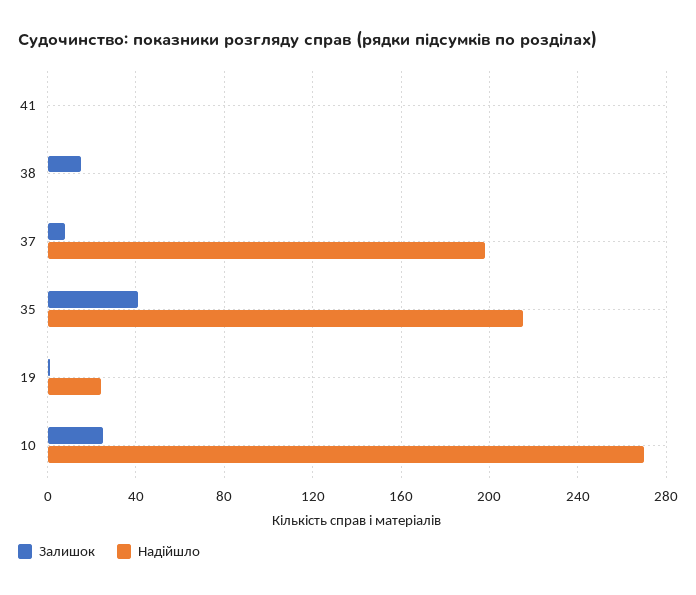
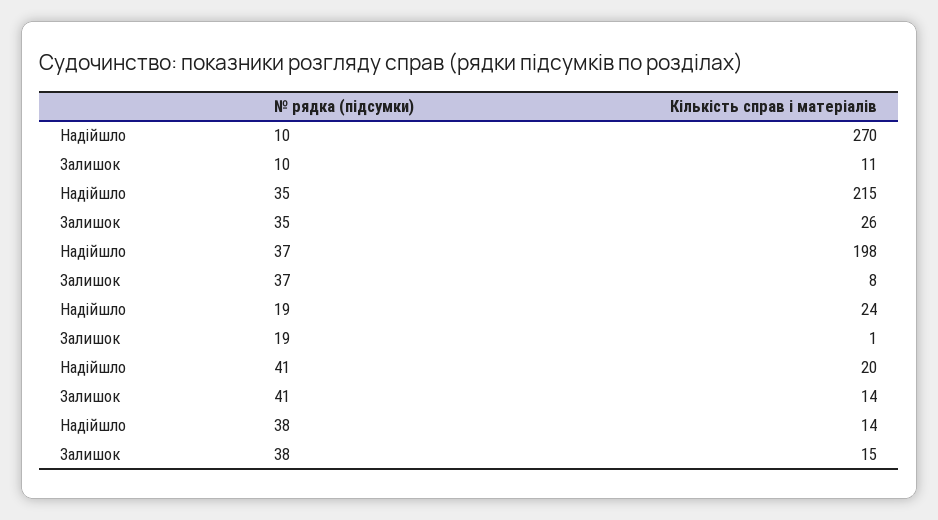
Залишок, 41: 0 -> 14
Надійшло, 41: 0 -> 20
Надійшло, 38: 0 -> 14
Залишок, 35: 40 -> 26
Залишок, 10: 25 -> 11

